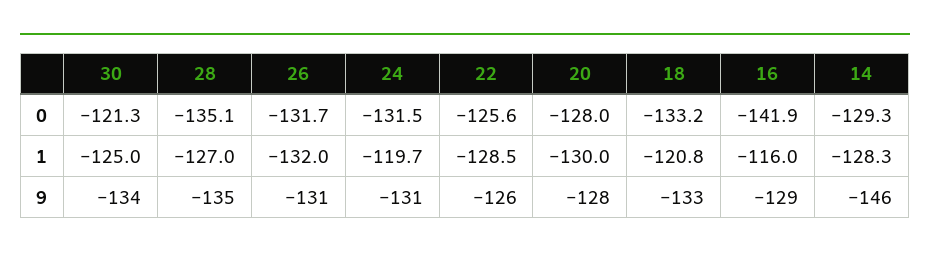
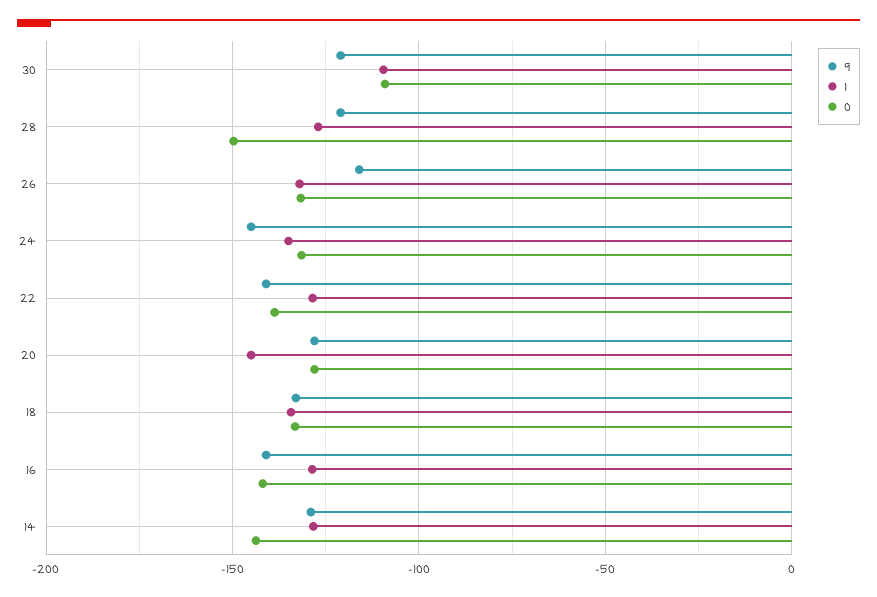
0, 30: -121.3 -> -110
0, 28: -135.1 -> -150
0, 22: -125.6 -> -140
0, 14: -129.3 -> -145
1, 30: -125 -> -110
1, 24: -119.7 -> -135
1, 20: -130 -> -145
1, 18: -120.8 -> -135
1, 16: -116 -> -130
9, 30: -134 -> -120
9, 28: -135 -> -120
9, 26: -131 -> -115
9, 24: -131 -> -145
9, 22: -126 -> -140
9, 16: -129 -> -140
9, 14: -146 -> -130

